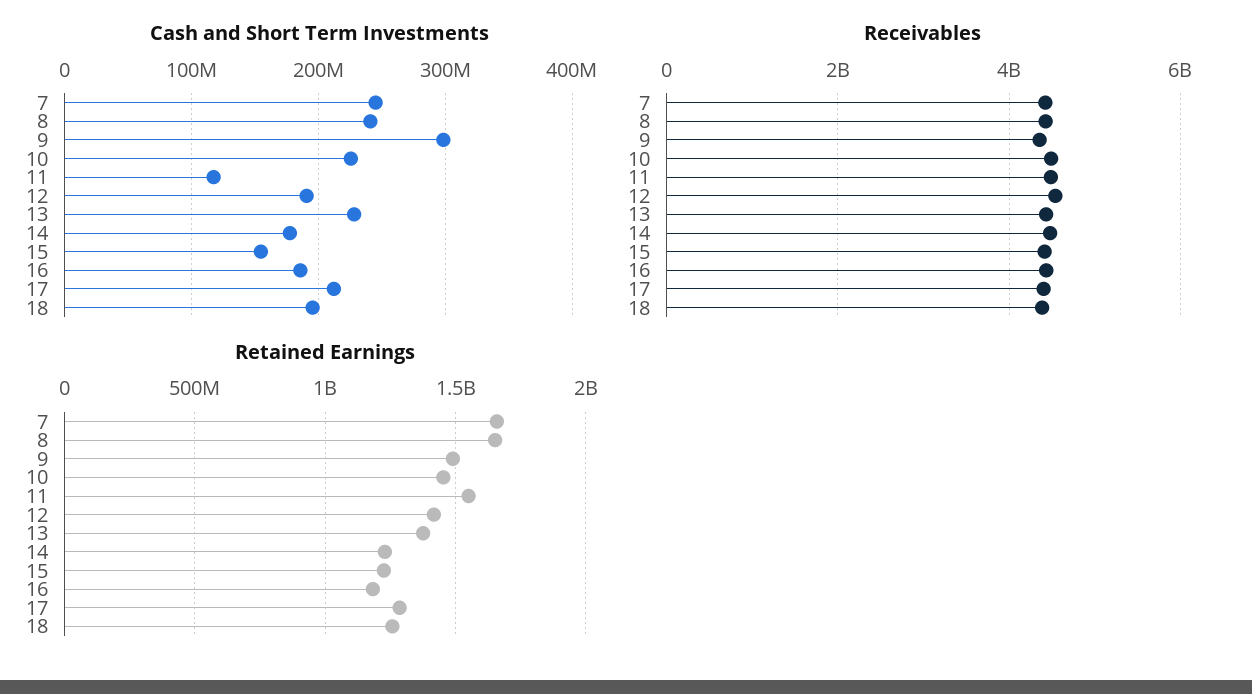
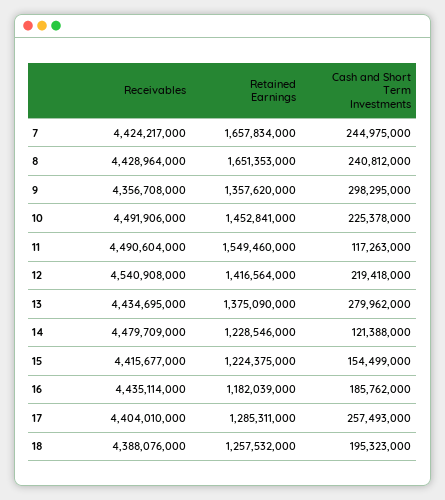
Cash and Short Term Investments, 12: 190000000 -> 219418000
Cash and Short Term Investments, 13: 230000000 -> 279962000
Cash and Short Term Investments, 14: 180000000 -> 121388000
Cash and Short Term Investments, 17: 210000000 -> 257493000
Retained Earnings, 9: 1500000000 -> 1357620000

